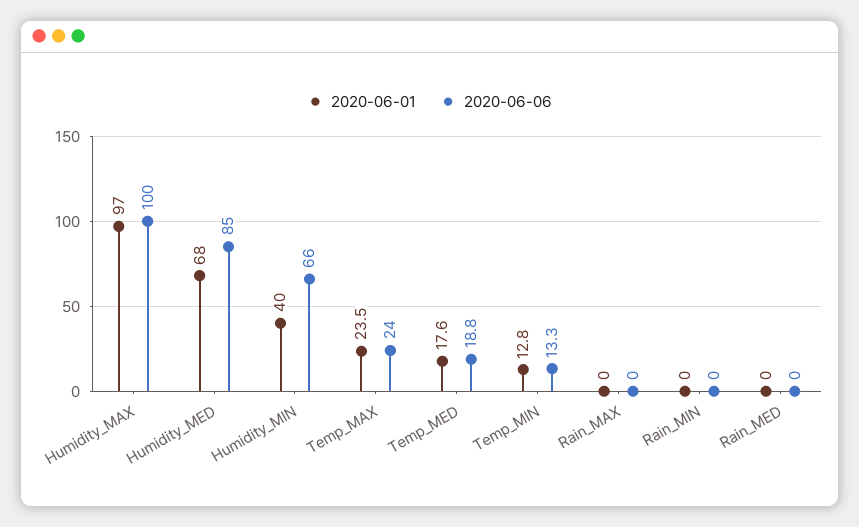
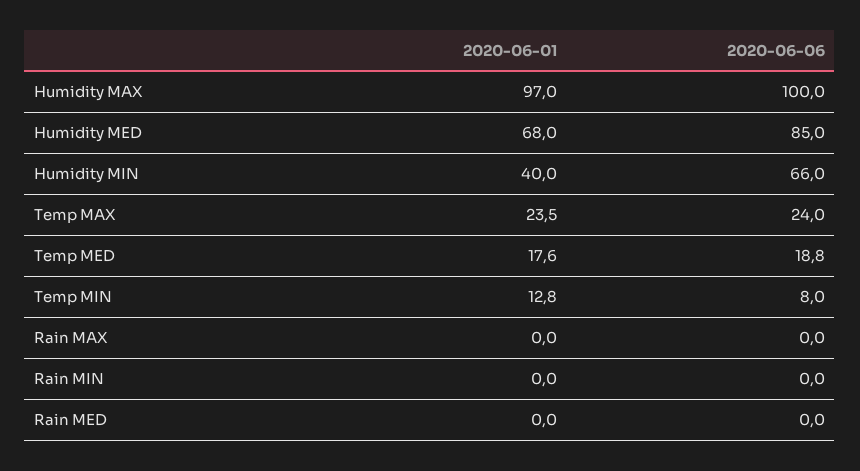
2020-06-06, Temp_MIN: 13.3 -> 8

